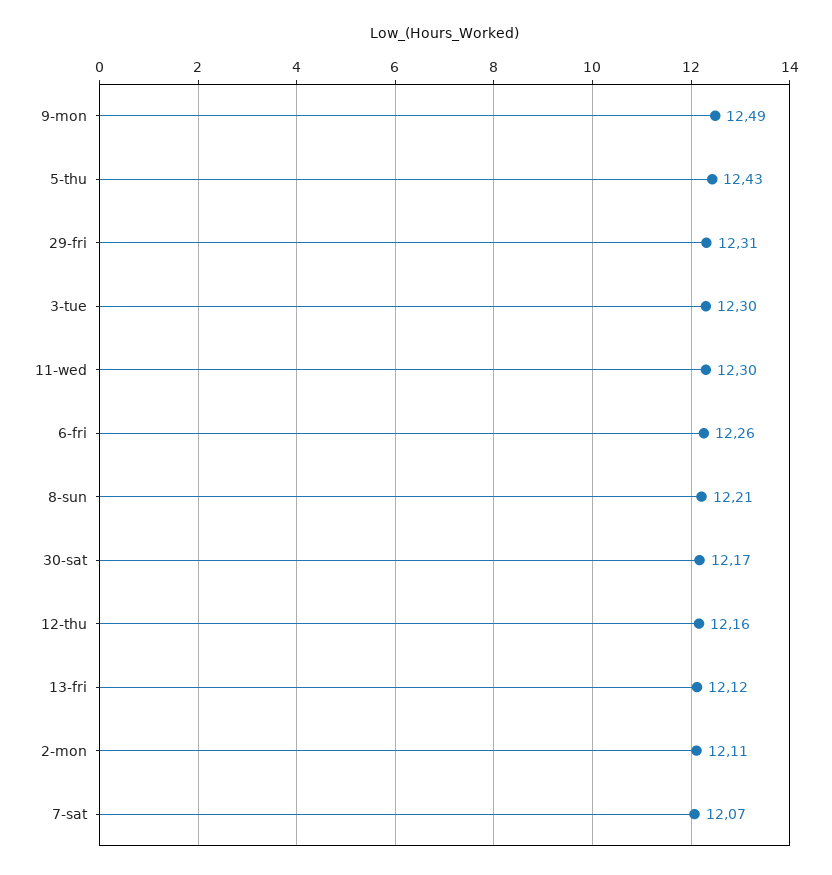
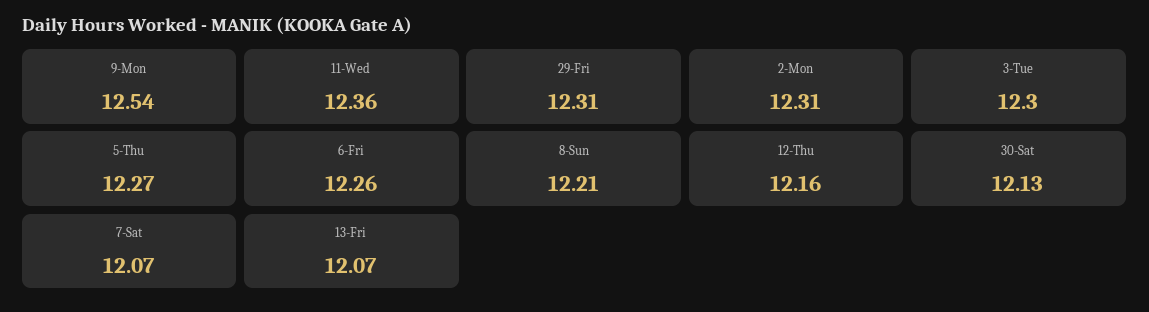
9-mon: 12.49 -> 12.54
5-thu: 12.43 -> 12.27
11-wed: 12.3 -> 12.36
30-sat: 12.17 -> 12.13
13-fri: 12.12 -> 12.07
2-mon: 12.11 -> 12.31

